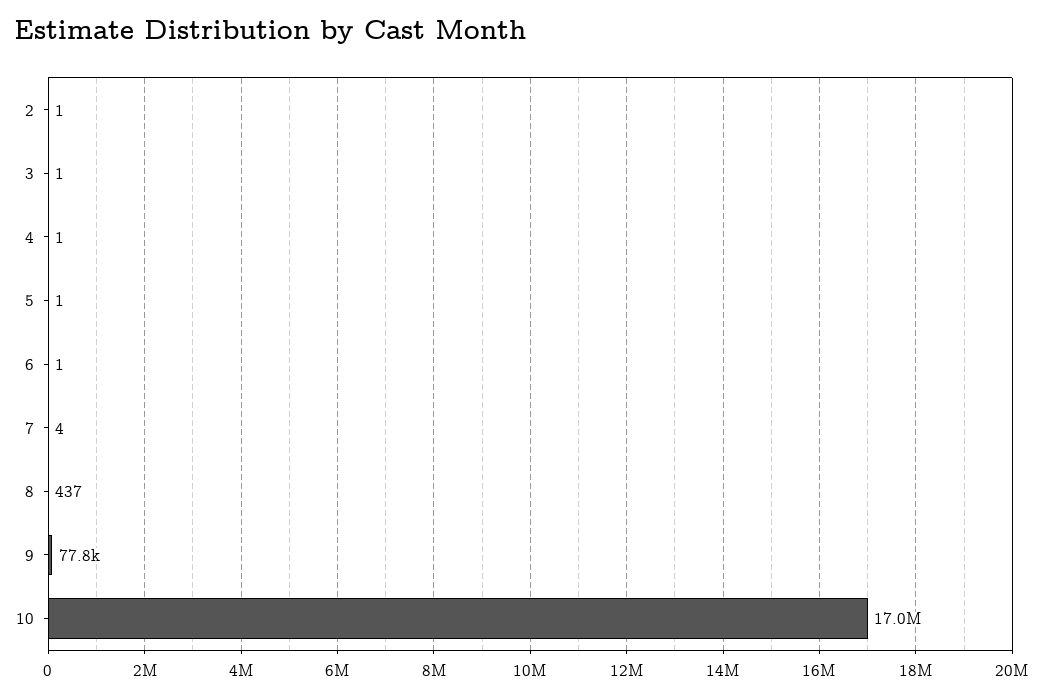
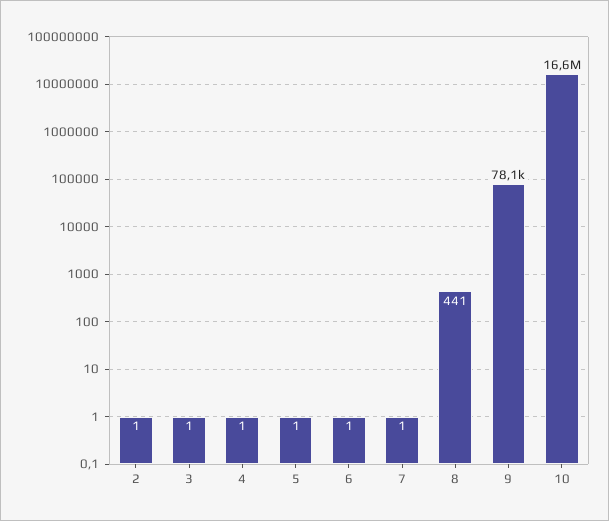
7: 4 -> 1
8: 437 -> 441
9: 77800 -> 78100
10: 17000000 -> 16600000

